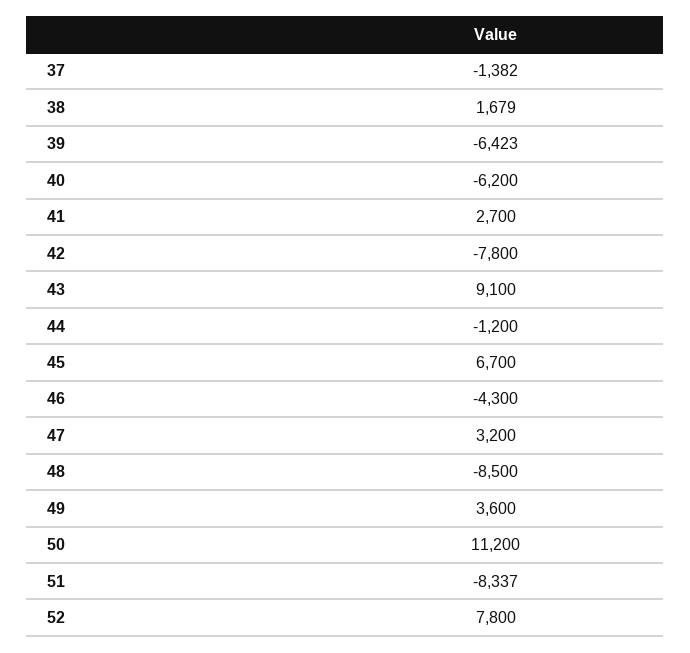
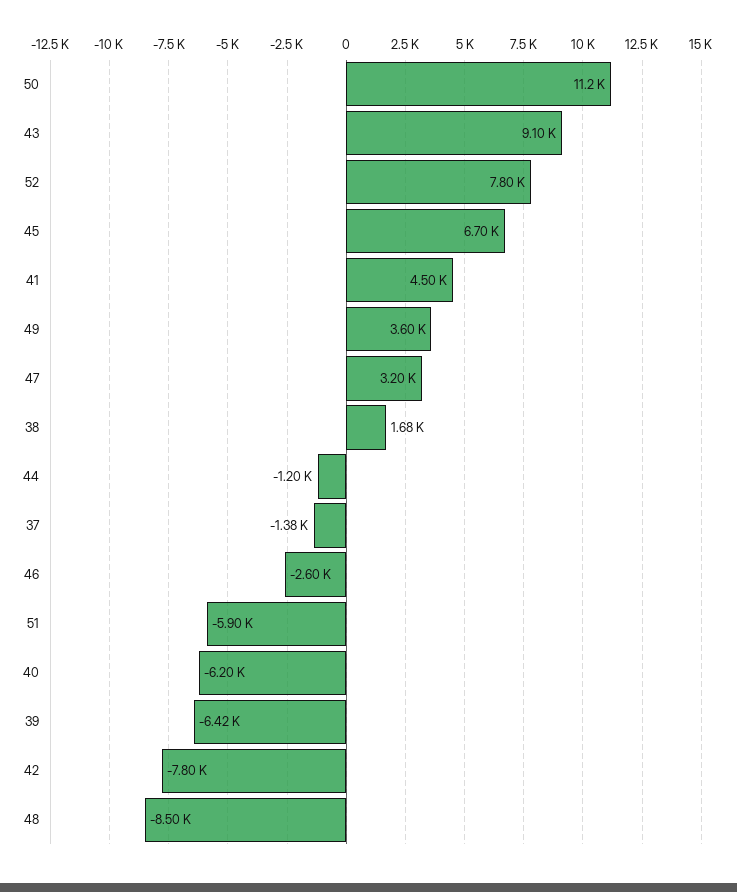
41: 2700 -> 4500
46: -4300 -> -2600
51: -8337 -> -5900

